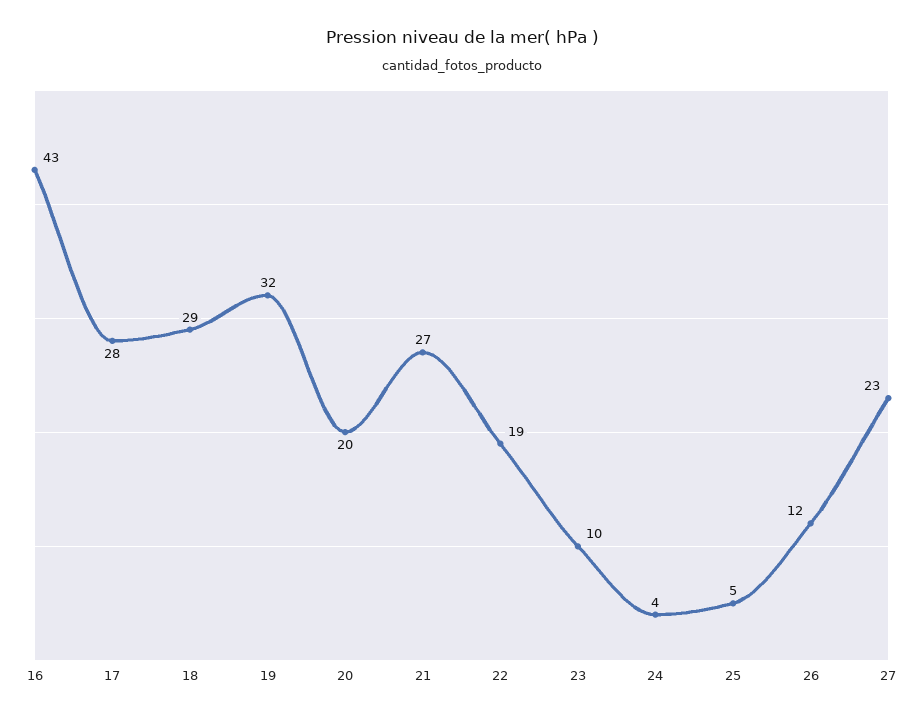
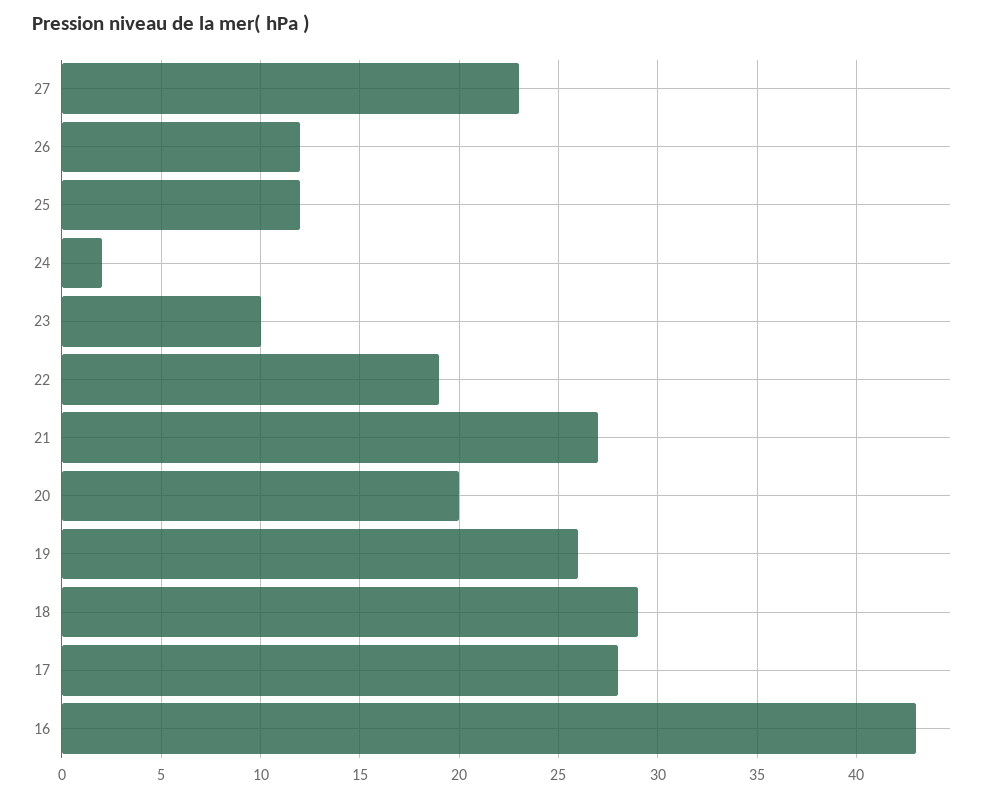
19: 32 -> 26
24: 4 -> 2
25: 5 -> 12

